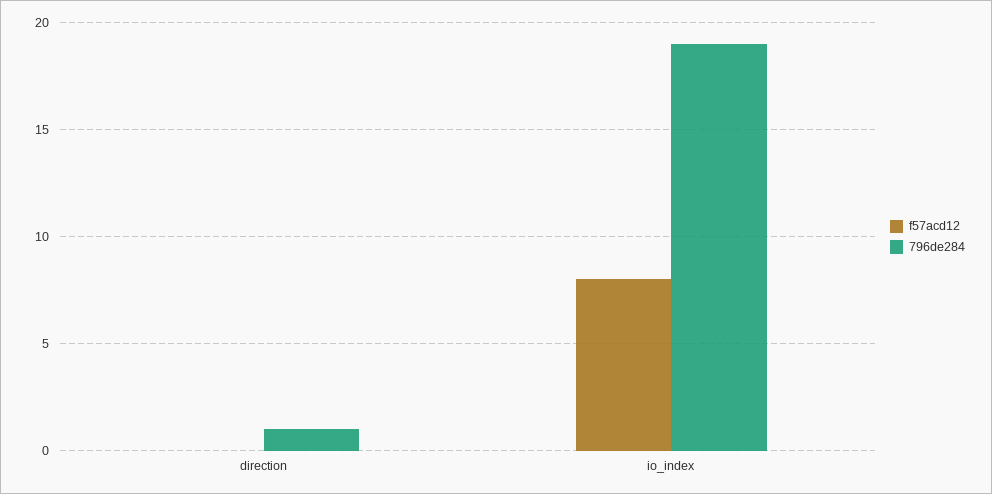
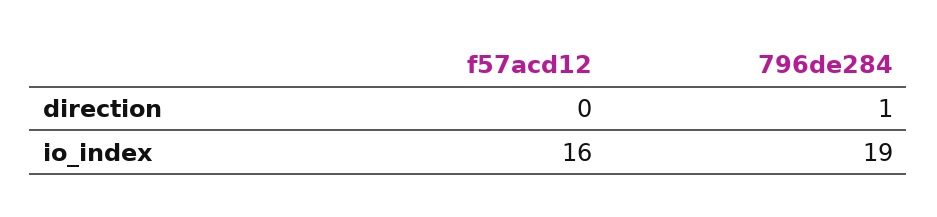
f57acd12, io_index: 8 -> 16

